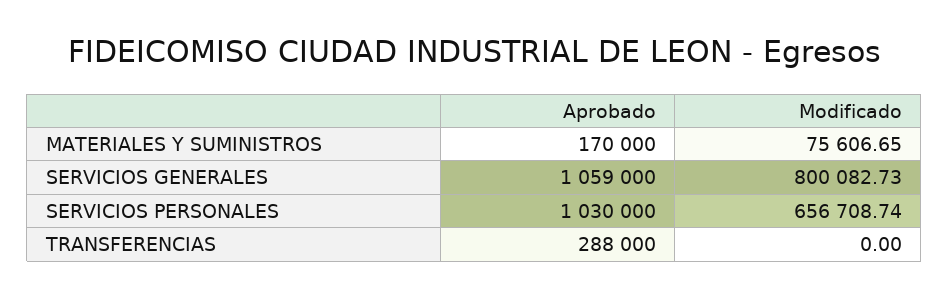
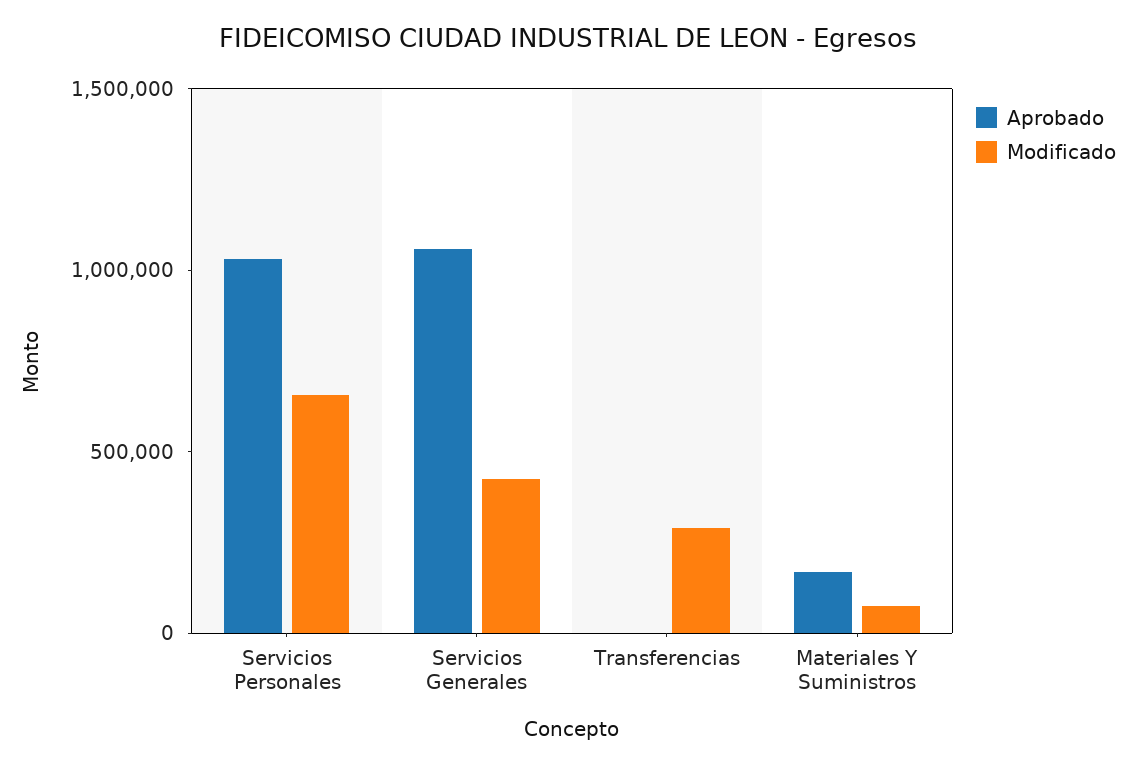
Modificado, SERVICIOS GENERALES: 800082.73 -> 400000
Aprobado, TRANSFERENCIAS: 288000 -> 0
Modificado, TRANSFERENCIAS: 0 -> 300000

